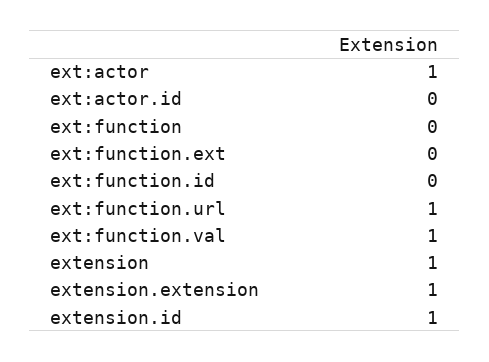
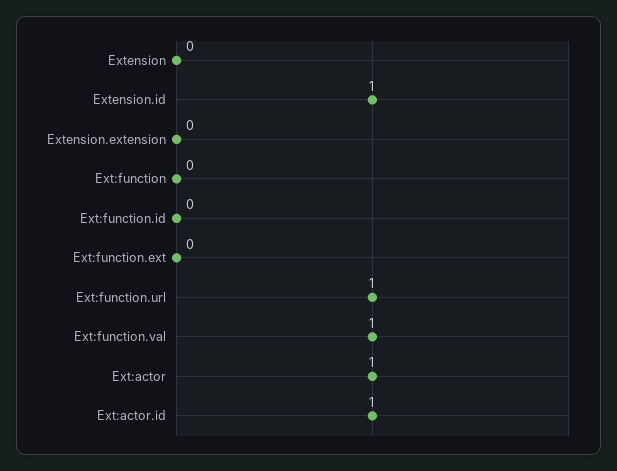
ext:actor.id: 0 -> 1
extension: 1 -> 0
extension.extension: 1 -> 0

